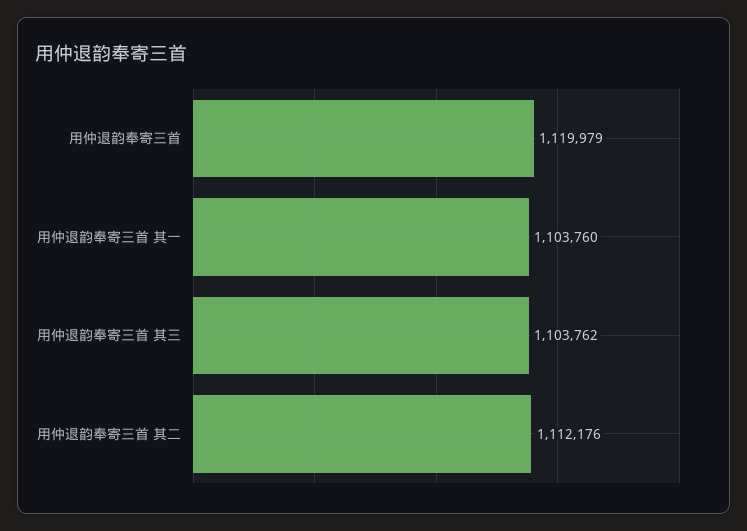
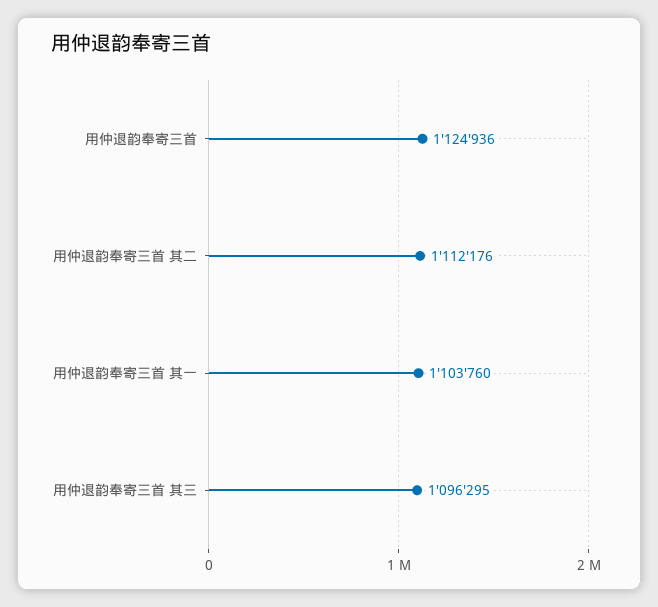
用仲退韵奉寄三首: 1119979 -> 1124936
用仲退韵奉寄三首 其三: 1103762 -> 1096295

